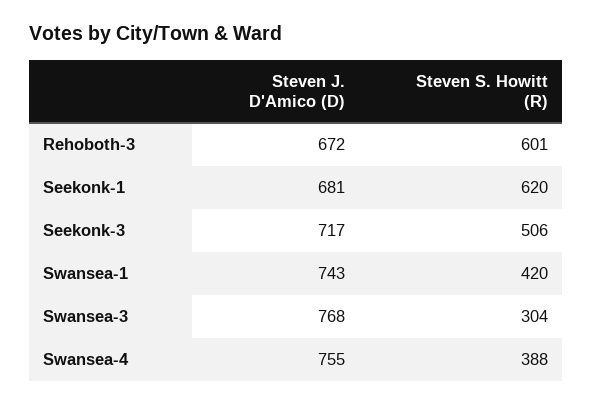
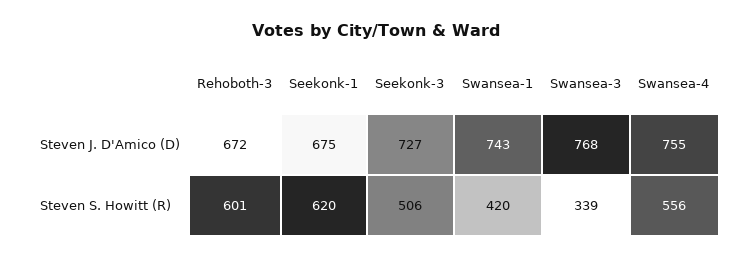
Steven J. D'Amico (D), Seekonk-1: 681 -> 675
Steven J. D'Amico (D), Seekonk-3: 717 -> 727
Steven S. Howitt (R), Swansea-3: 304 -> 339
Steven S. Howitt (R), Swansea-4: 388 -> 556

